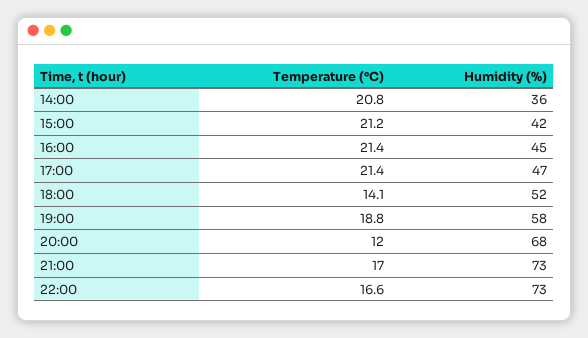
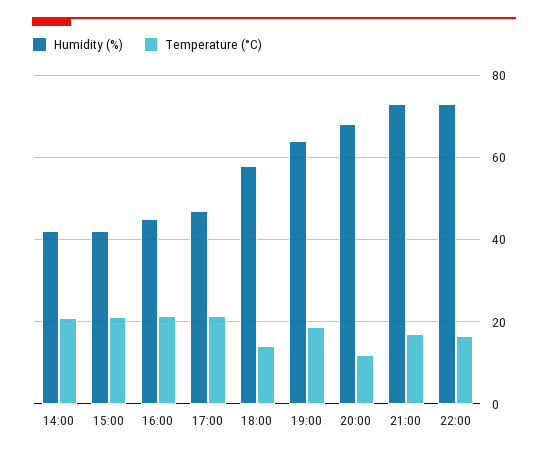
Humidity (%), 14:00: 36 -> 42
Humidity (%), 18:00: 52 -> 58
Humidity (%), 19:00: 58 -> 64

